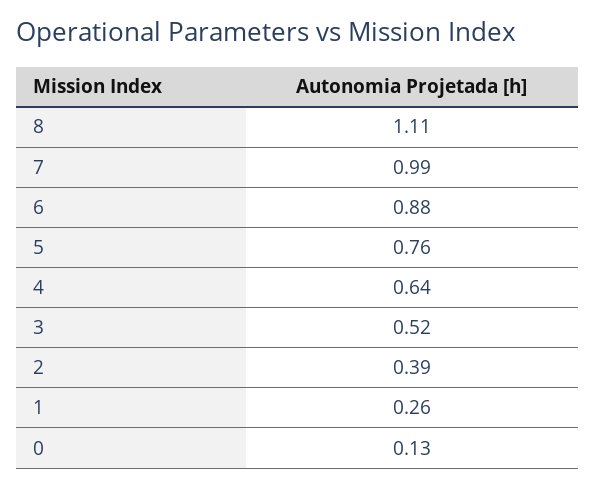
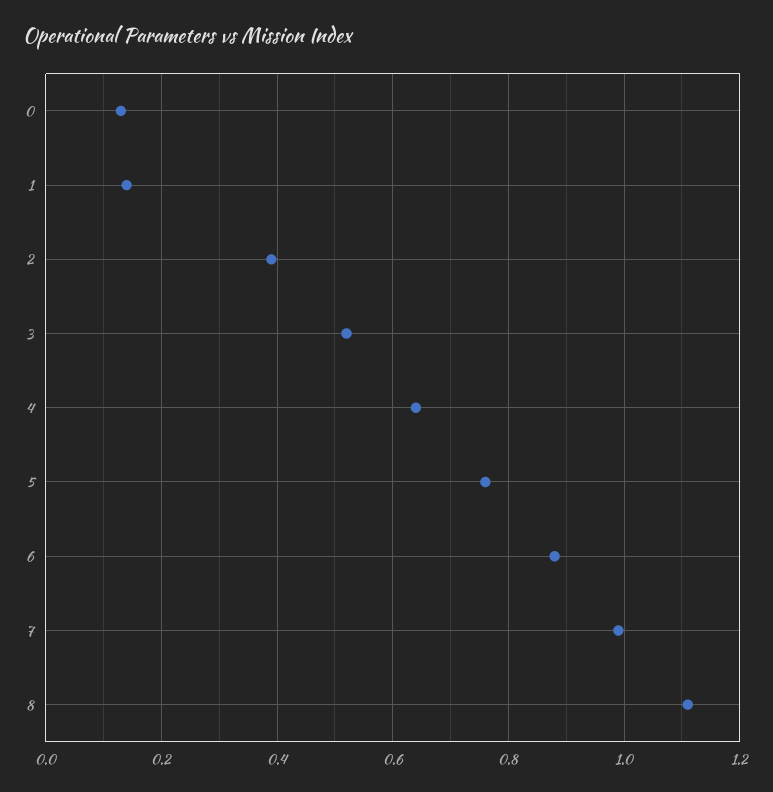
1: 0.26 -> 0.15

